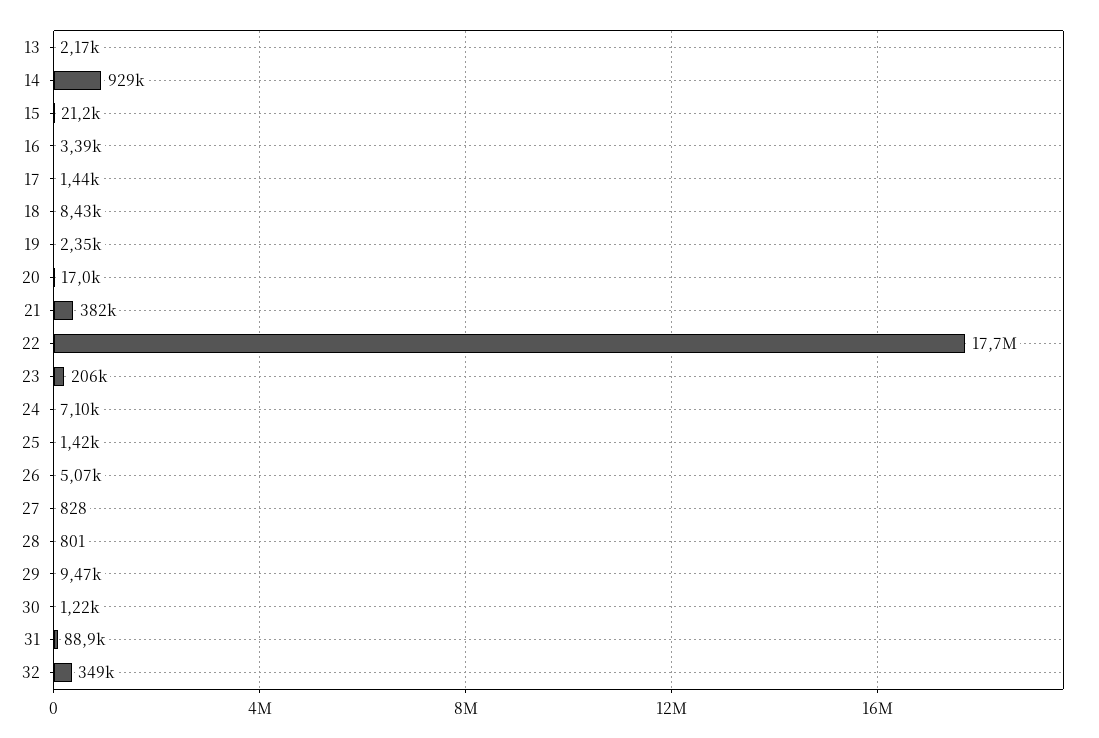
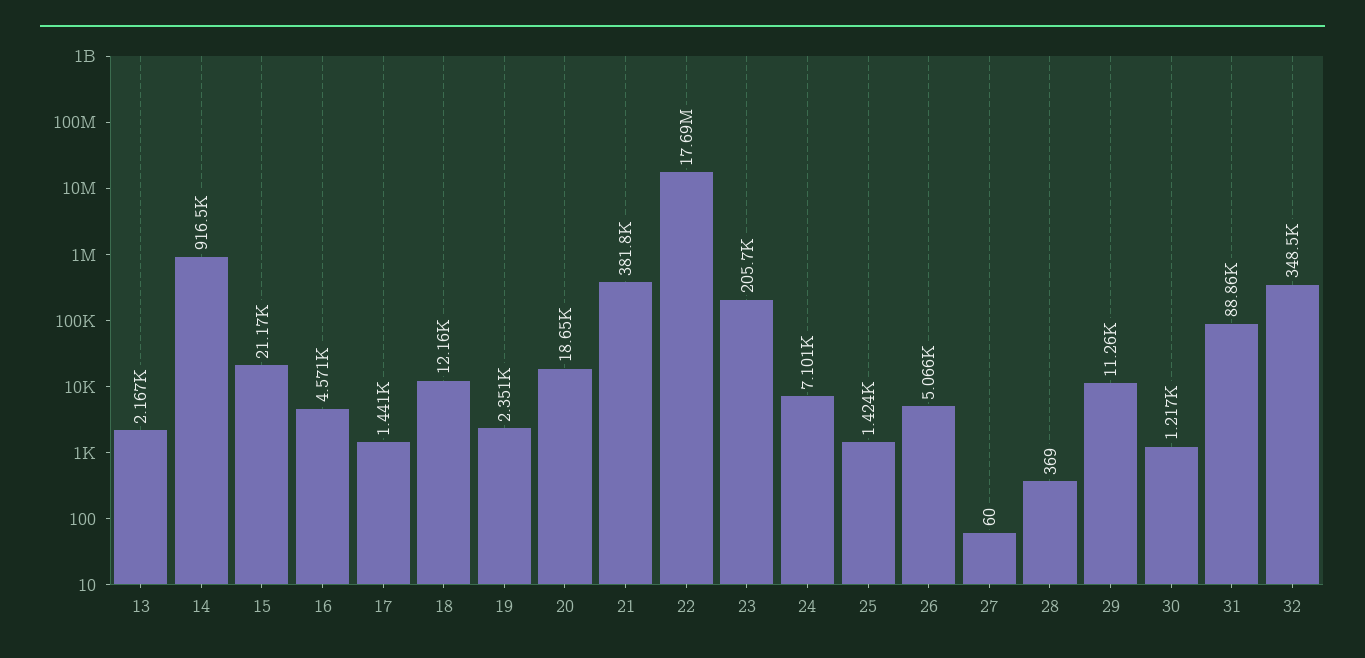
14: 929000 -> 916500
16: 3390 -> 4571
18: 8430 -> 12160
20: 17000 -> 18650
27: 828 -> 60
28: 801 -> 369
29: 9470 -> 11260

